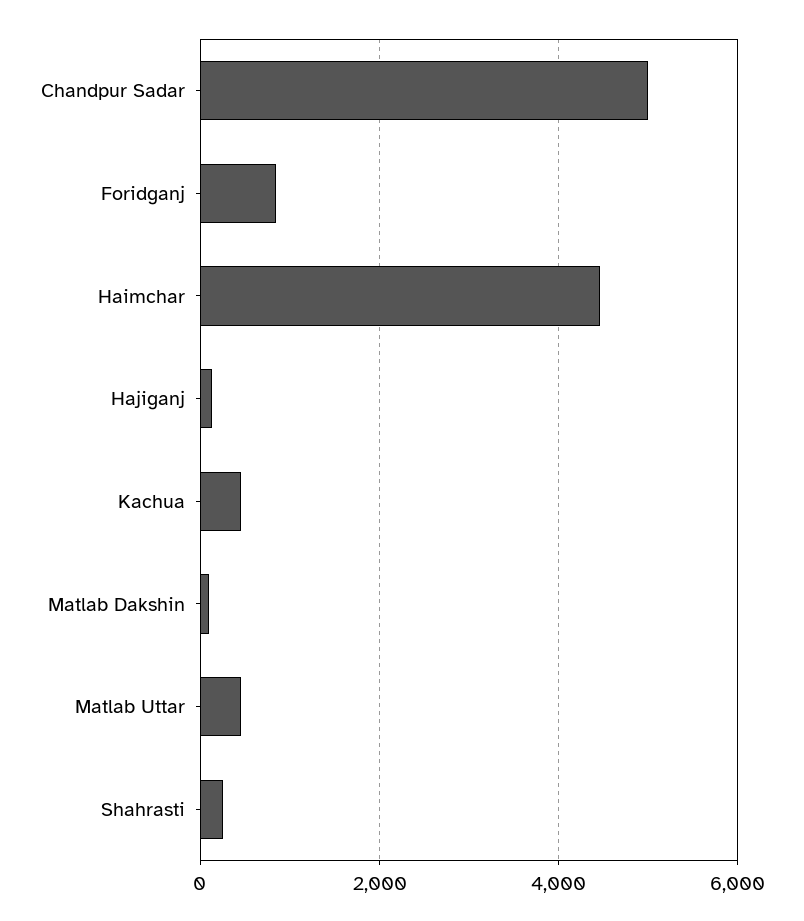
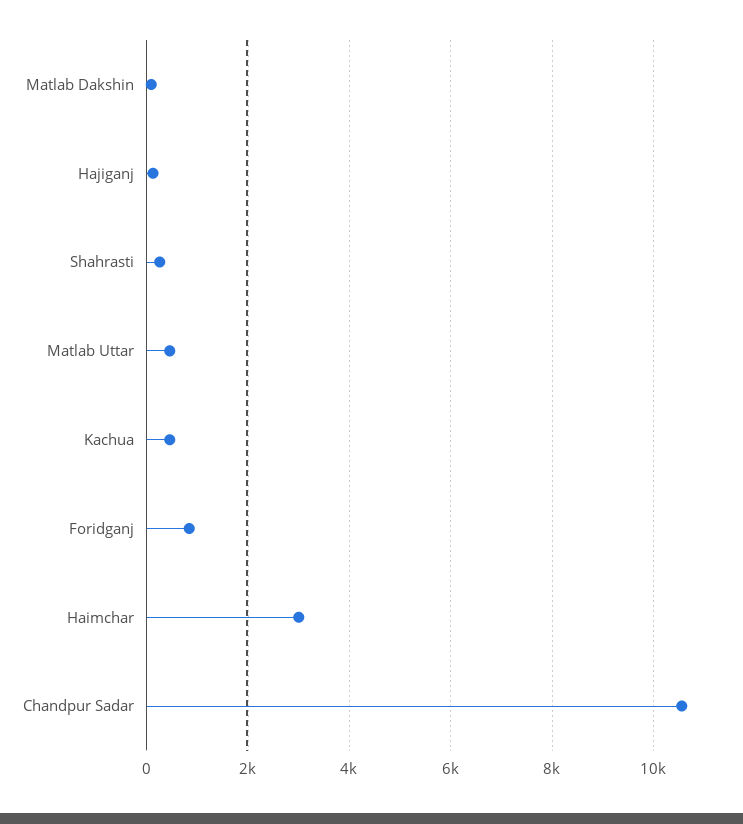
Chandpur Sadar: 5000 -> 10600
Haimchar: 4400 -> 3000

